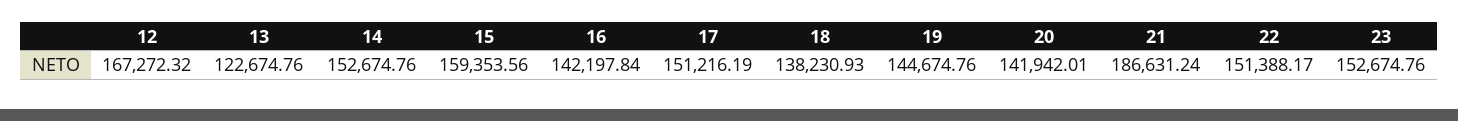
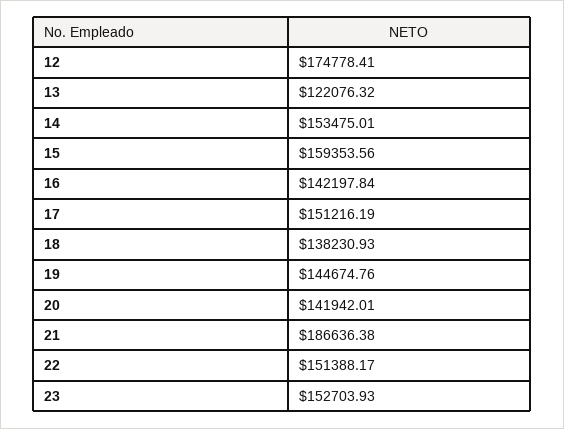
12: 167272.32 -> 174778.41
13: 122674.76 -> 122076.32
14: 152674.76 -> 153475.01
21: 186631.24 -> 186636.38
23: 152674.76 -> 152703.93

